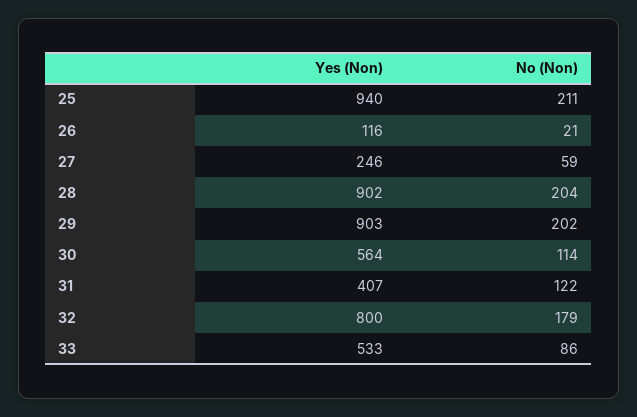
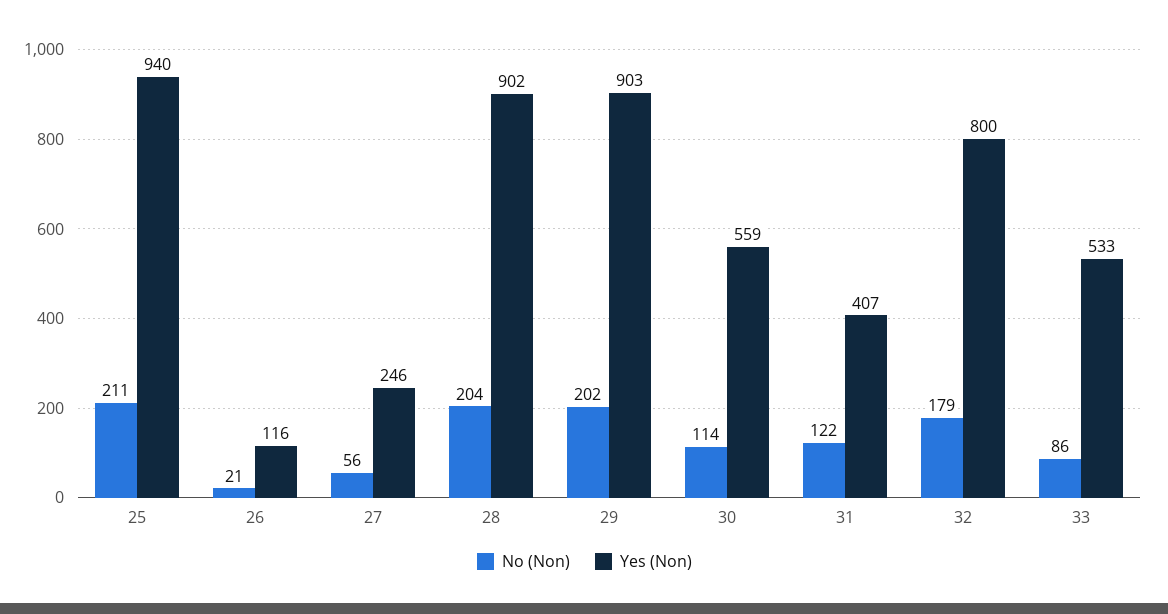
No (Non), 27: 59 -> 56
Yes (Non), 30: 564 -> 559

